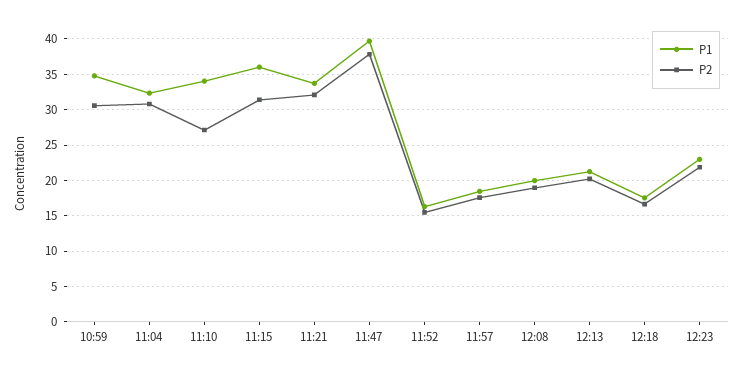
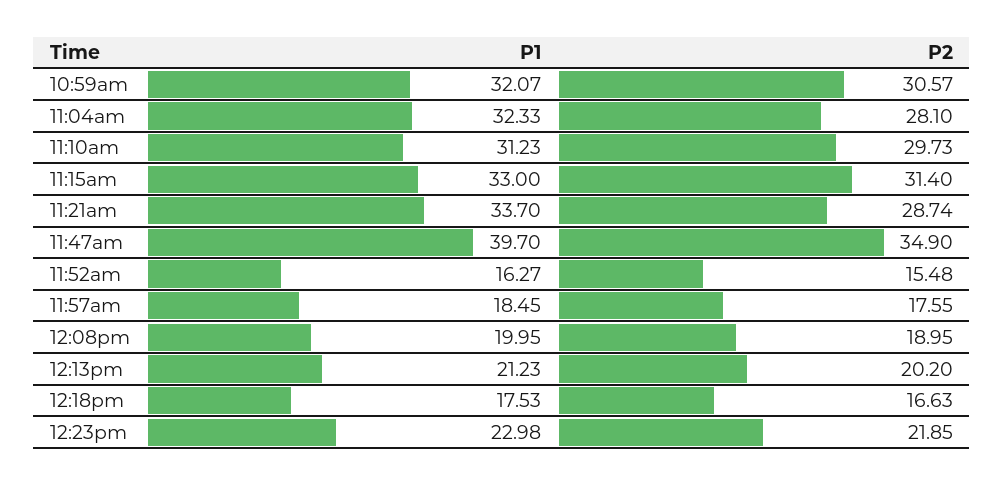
P1, 10:59: 35 -> 32.07
P2, 11:04: 31 -> 28.1
P1, 11:10: 34 -> 31.23
P2, 11:10: 27 -> 29.73
P1, 11:15: 36 -> 33
P2, 11:21: 32 -> 28.74
P2, 11:47: 38 -> 34.9

